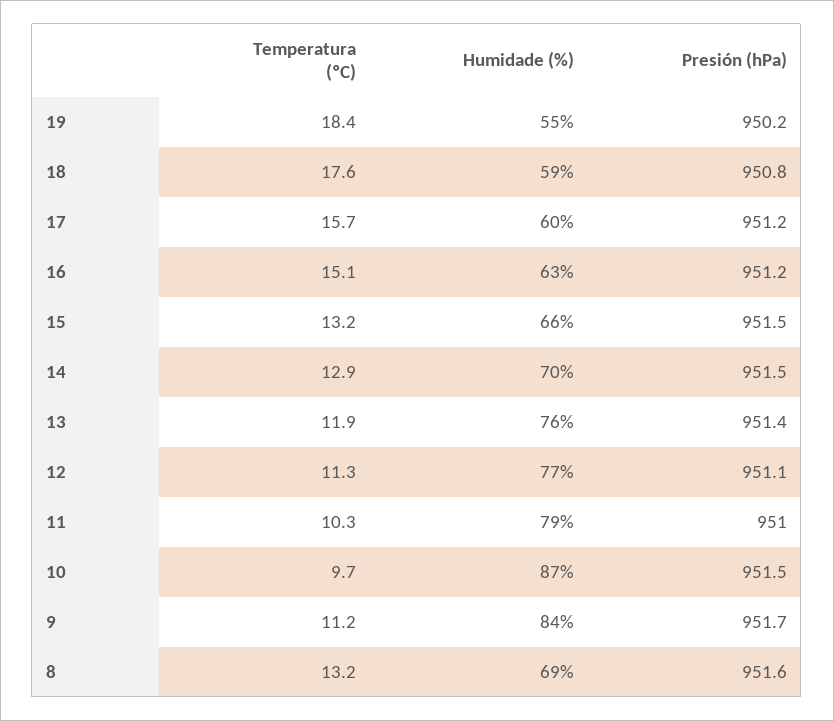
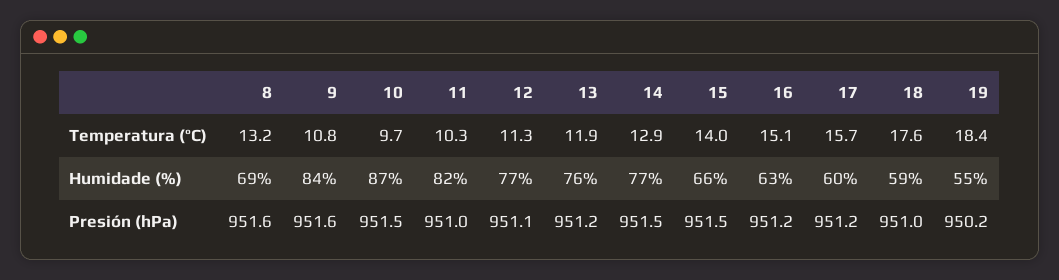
Presión (hPa), 18: 950.8 -> 951
Temperatura (ºC), 15: 13.2 -> 14
Humidade (%), 14: 70 -> 77
Presión (hPa), 13: 951.4 -> 951.2
Humidade (%), 11: 79 -> 82
Temperatura (ºC), 9: 11.2 -> 10.8
Presión (hPa), 9: 951.7 -> 951.6

